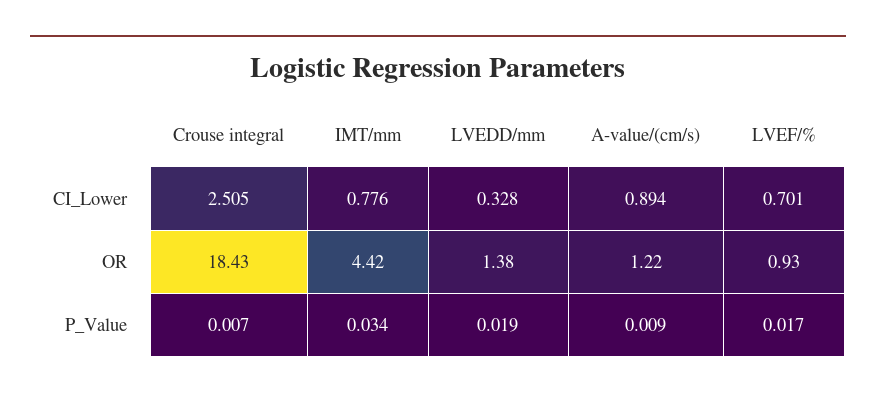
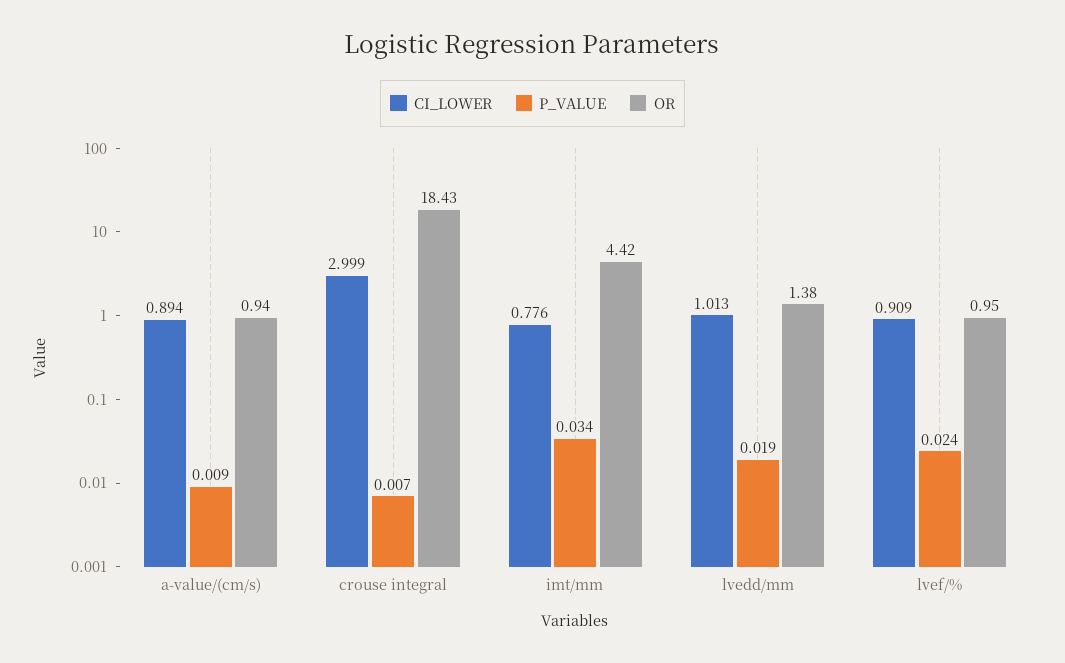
CI_Lower, Crouse integral: 2.505 -> 2.999
CI_Lower, LVEDD/mm: 0.328 -> 1.013
CI_Lower, LVEF/%: 0.701 -> 0.909
OR, A-value/(cm/s): 1.22 -> 0.94
OR, LVEF/%: 0.93 -> 0.95
P_Value, LVEF/%: 0.017 -> 0.024

